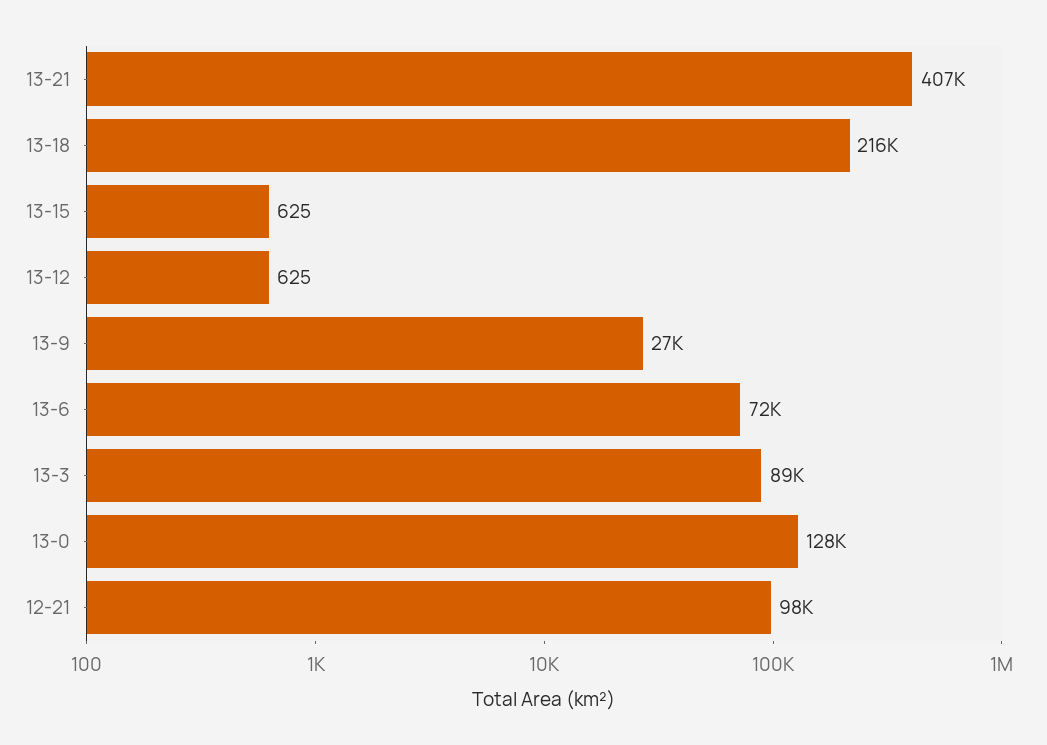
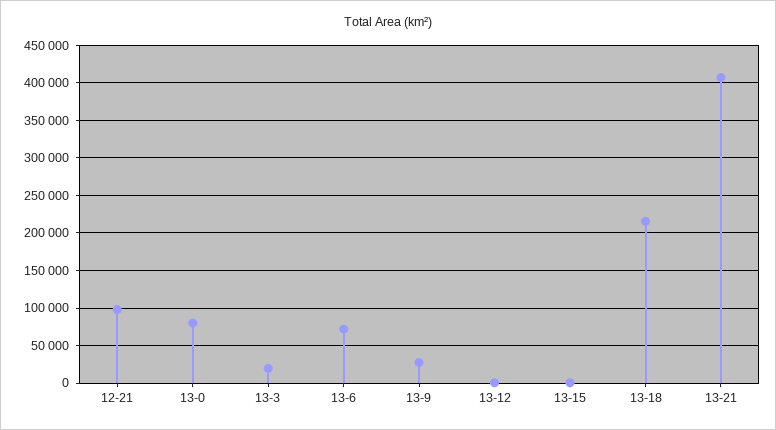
13-3: 89000 -> 20000
13-0: 128000 -> 80000

